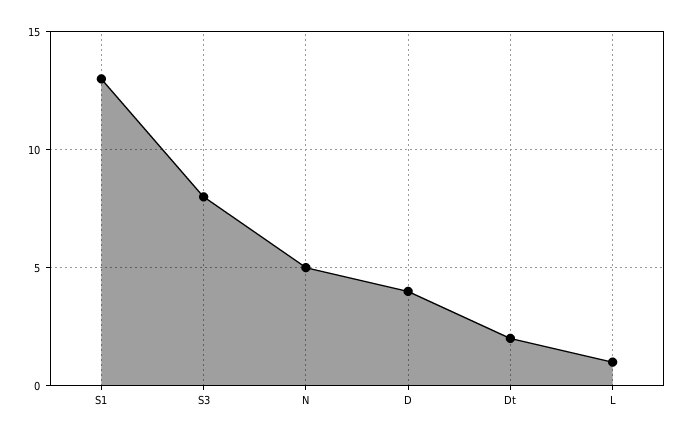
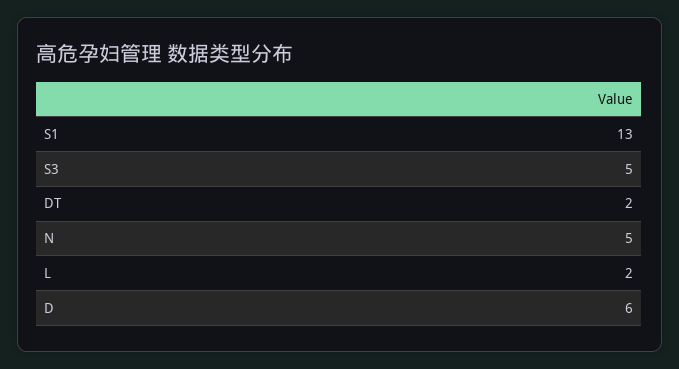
S3: 8 -> 5
D: 4 -> 6
L: 1 -> 2

